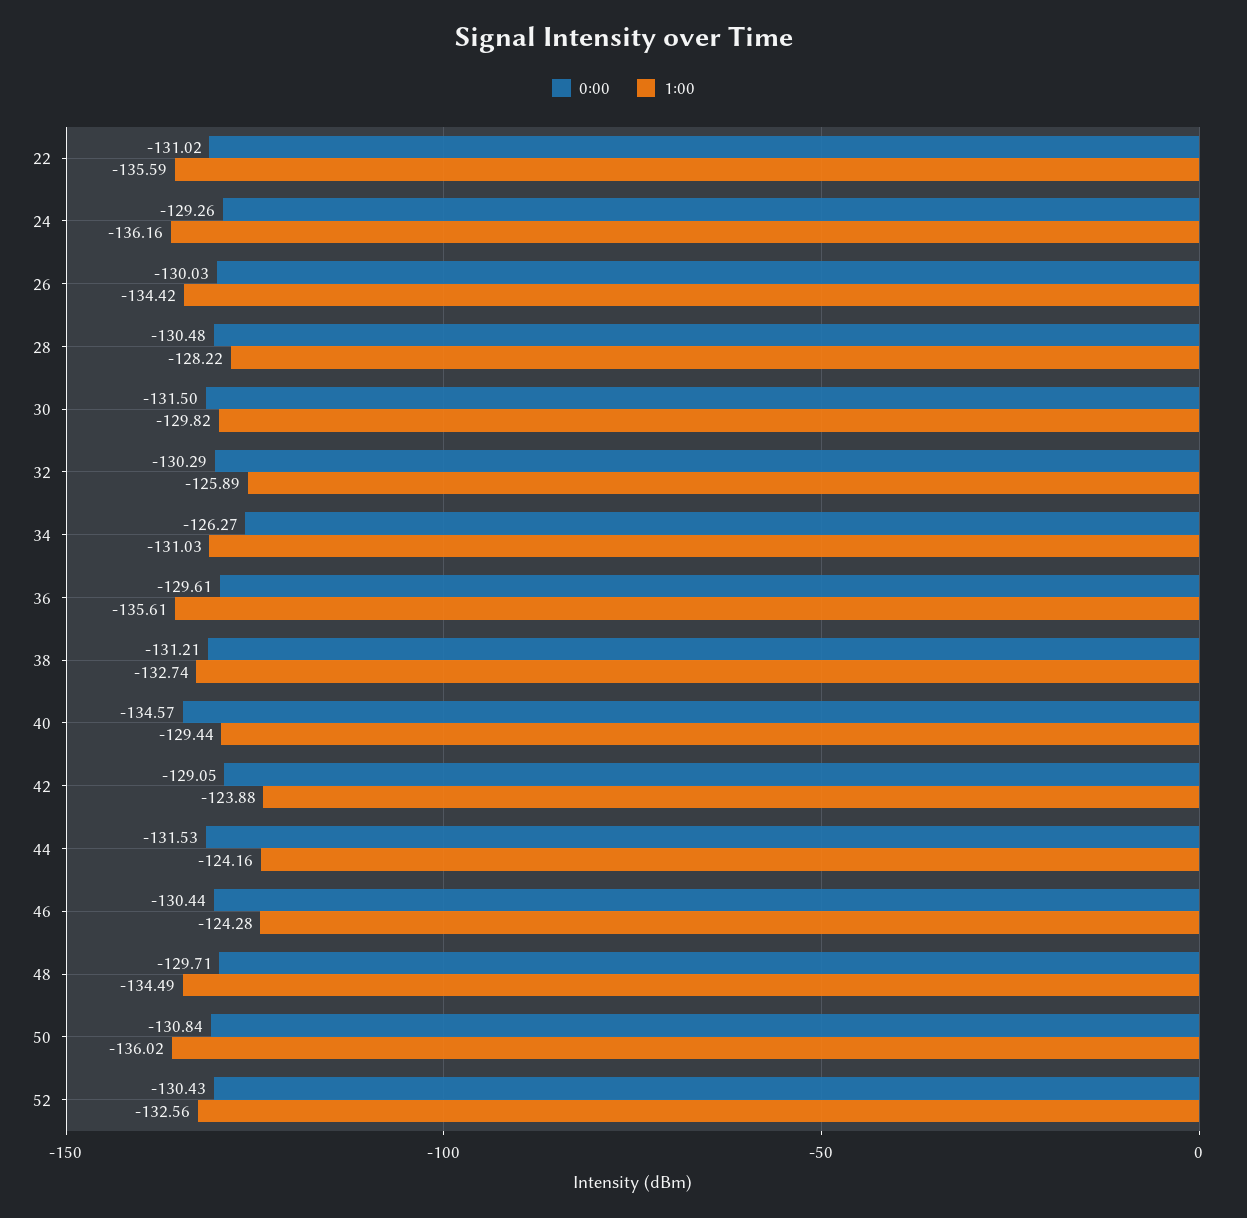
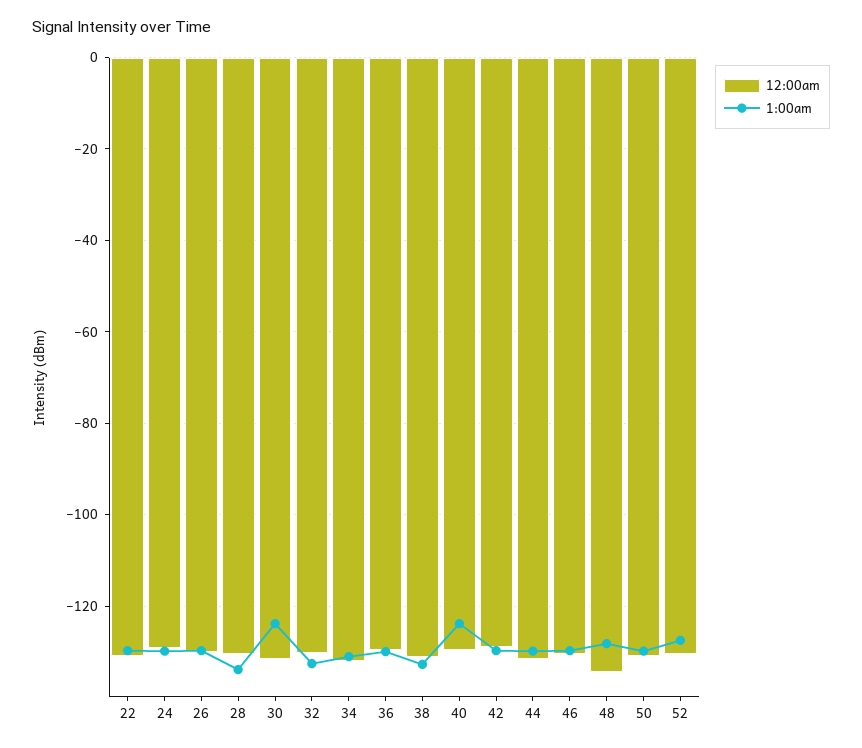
1:00, 22: -135.59 -> -130
1:00, 24: -136.16 -> -130
1:00, 26: -134.42 -> -130
1:00, 28: -128.22 -> -134
1:00, 30: -129.82 -> -124
1:00, 32: -125.89 -> -132
0:00, 34: -126.27 -> -132
1:00, 36: -135.61 -> -130
0:00, 40: -134.57 -> -130
1:00, 40: -129.44 -> -124
1:00, 42: -123.88 -> -130
1:00, 44: -124.16 -> -130
1:00, 46: -124.28 -> -130
0:00, 48: -129.71 -> -134
1:00, 48: -134.49 -> -128
1:00, 50: -136.02 -> -130
1:00, 52: -132.56 -> -128

